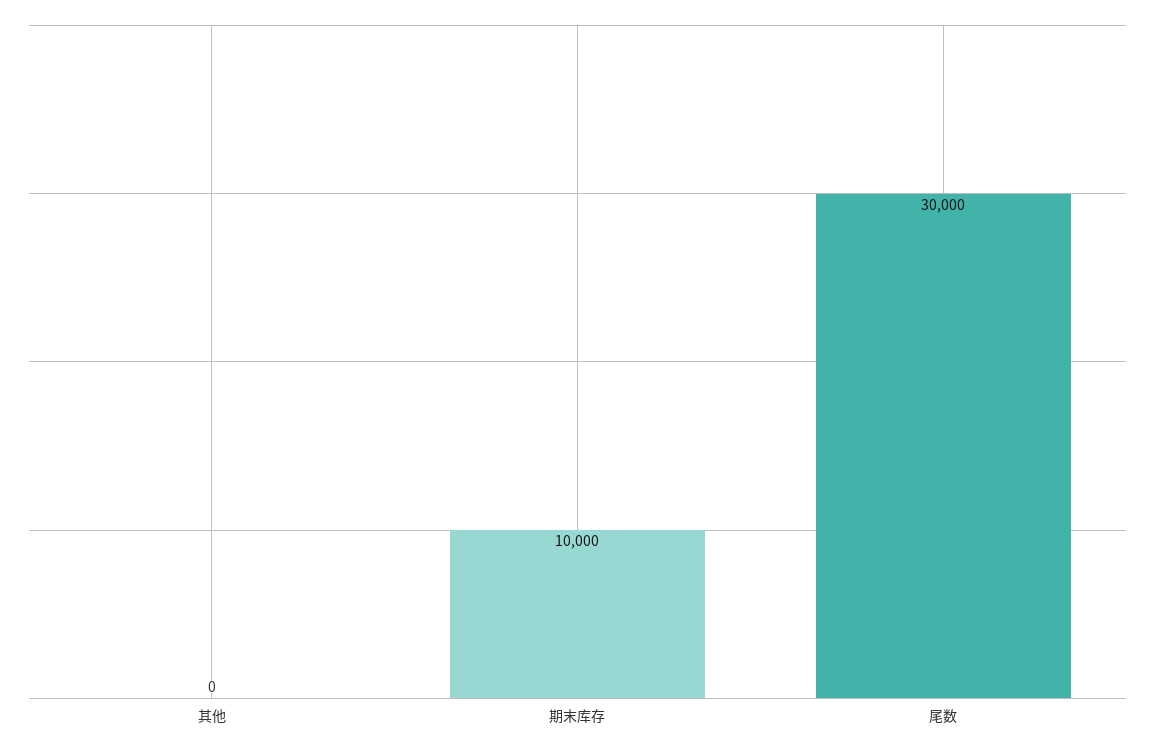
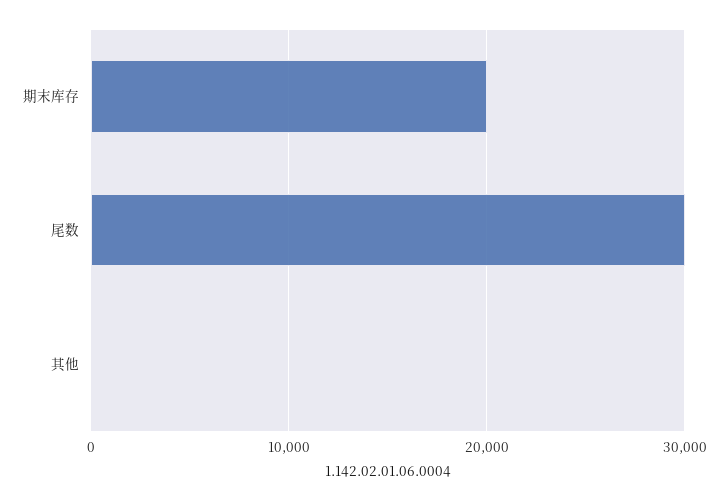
期末库存: 10000 -> 20000

